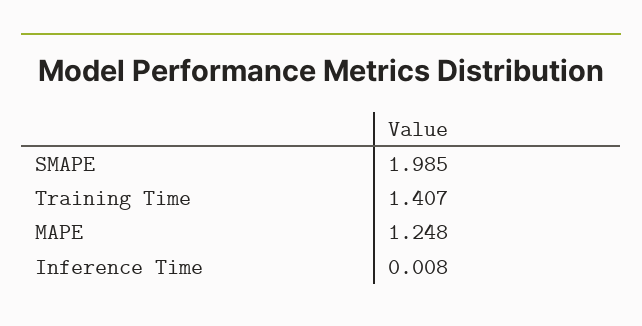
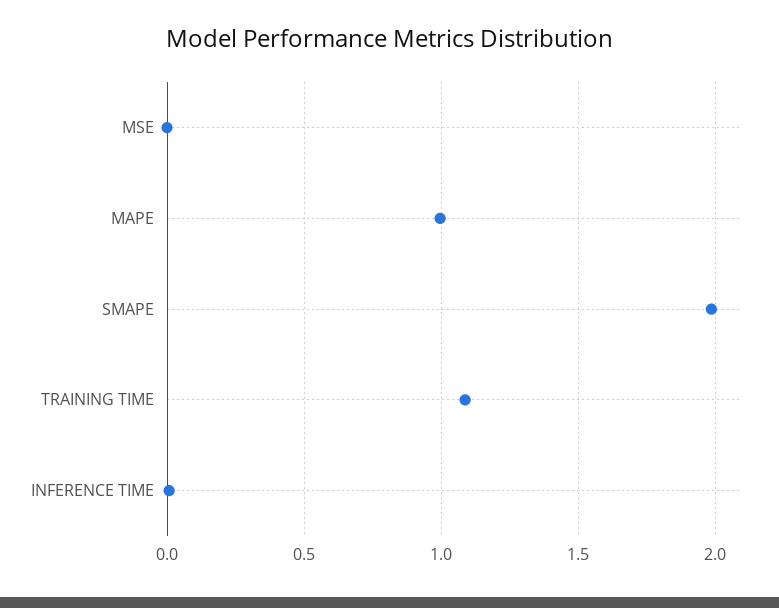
Training Time: 1.407 -> 1.1
MAPE: 1.248 -> 1
MSE: none -> 0

